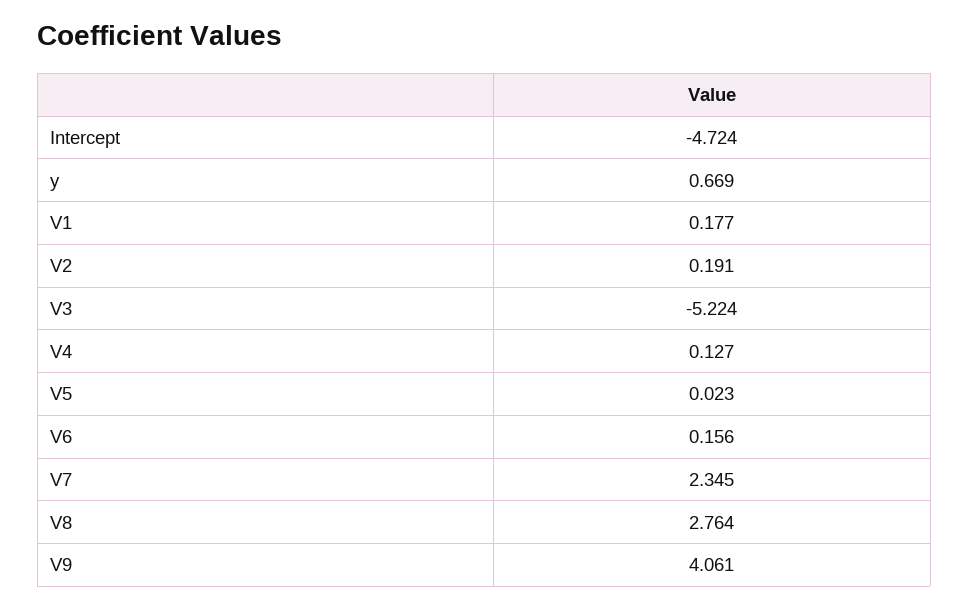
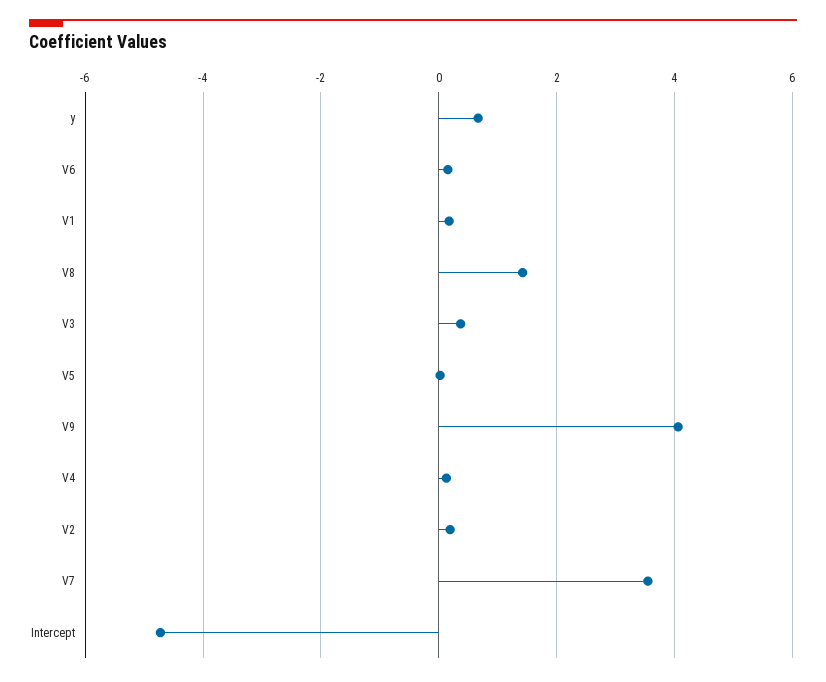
V3: -5.224 -> 0.4
V7: 2.345 -> 3.6
V8: 2.764 -> 1.4

